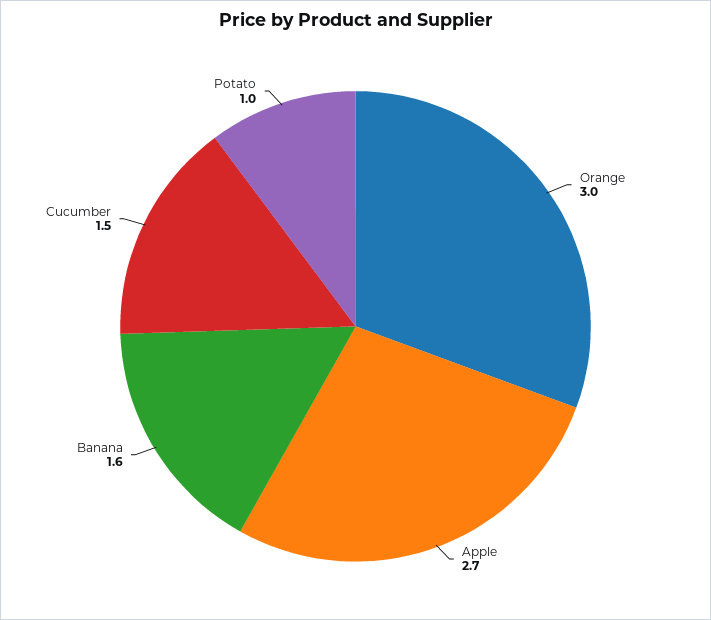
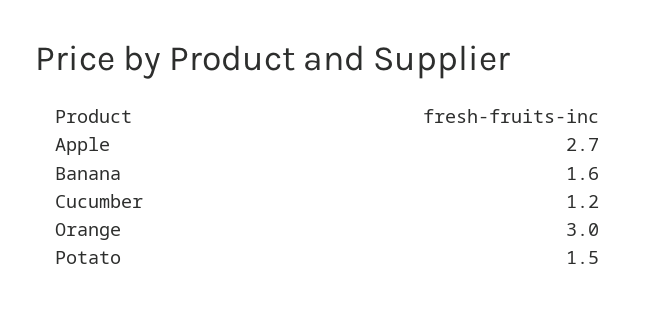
Cucumber: 1.5 -> 1.2
Potato: 1 -> 1.5

